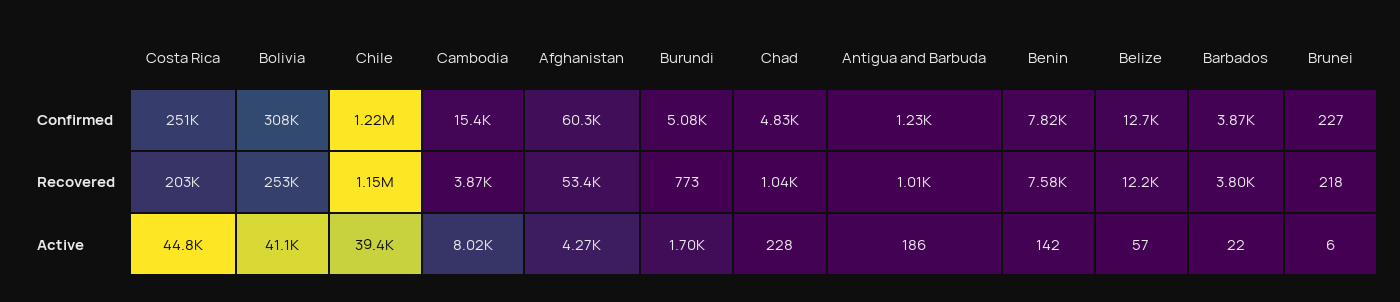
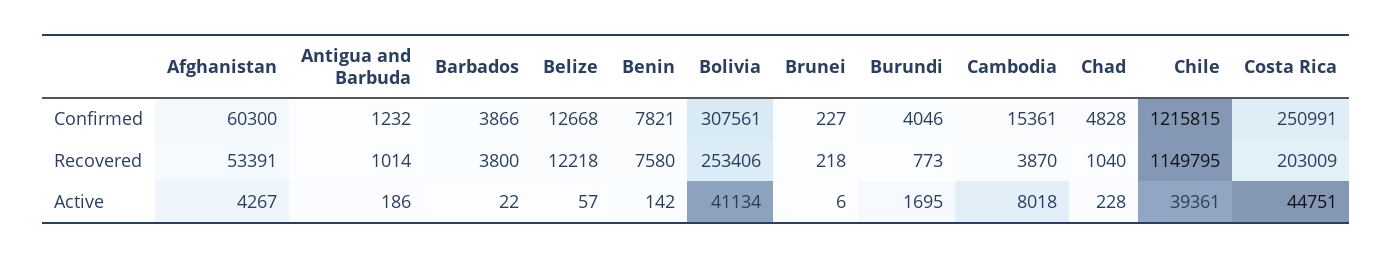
Burundi, Confirmed: 5080 -> 4046

